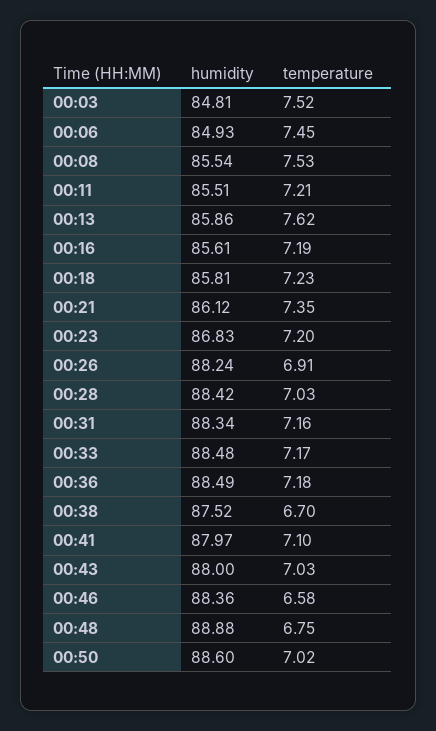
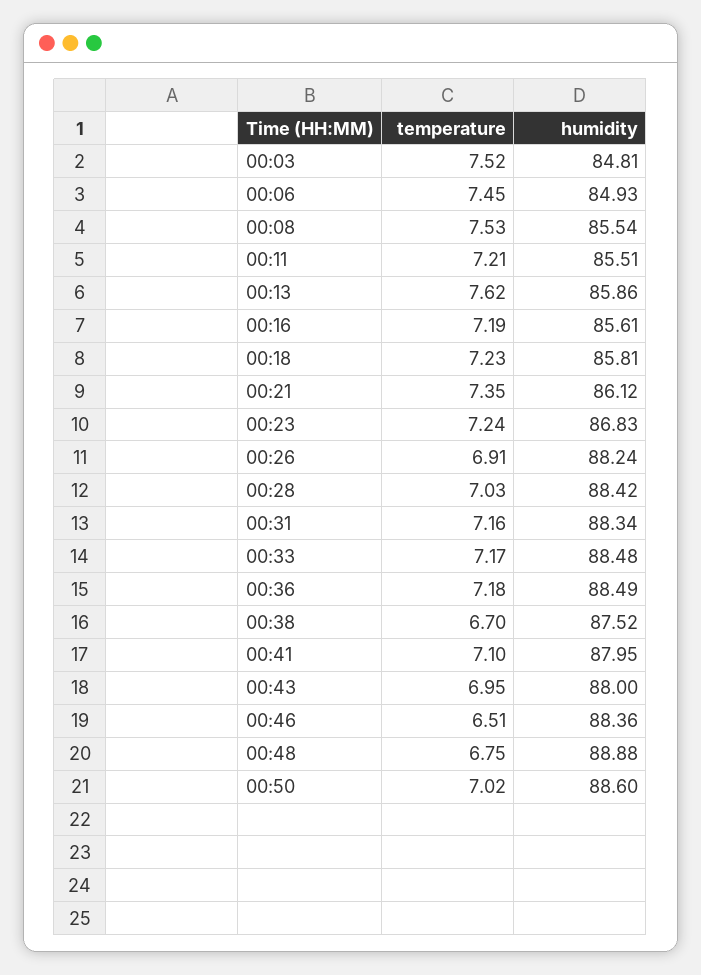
temperature, 00:23: 7.2 -> 7.24
humidity, 00:41: 87.97 -> 87.95
temperature, 00:43: 7.03 -> 6.95
temperature, 00:46: 6.58 -> 6.51

